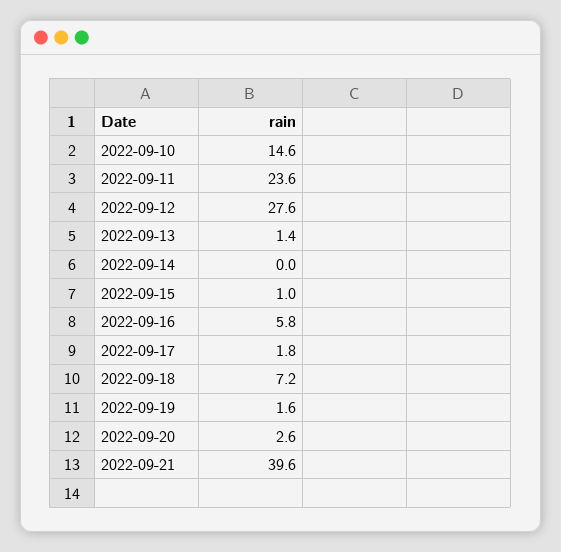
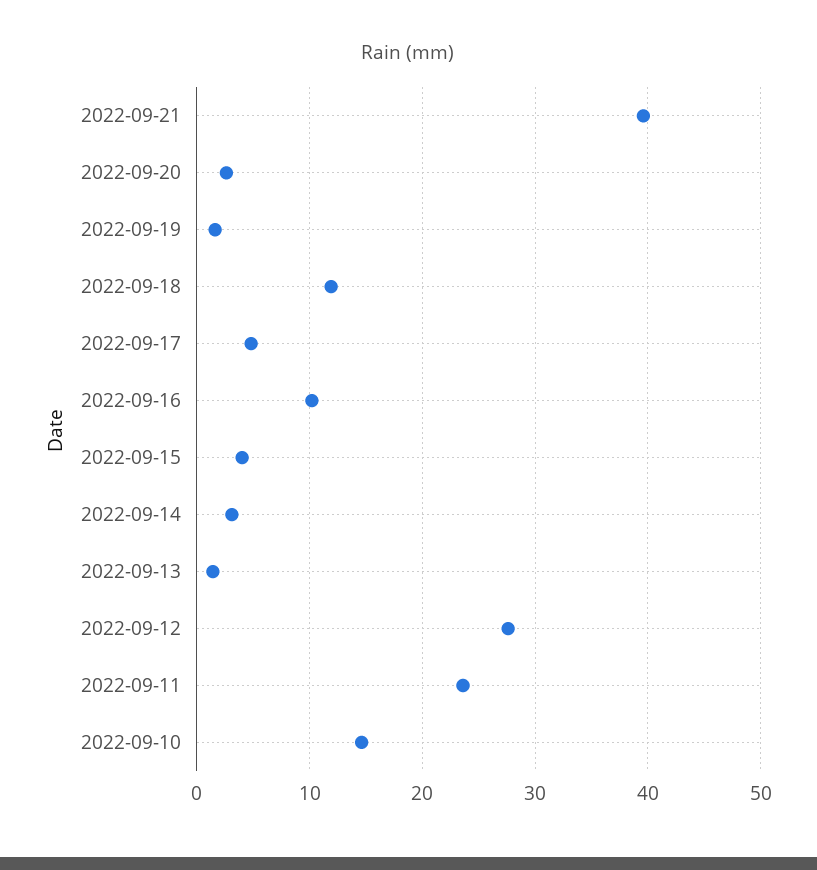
2022-09-14: 0 -> 3
2022-09-15: 1 -> 4
2022-09-16: 5.8 -> 10
2022-09-17: 1.8 -> 5
2022-09-18: 7.2 -> 12

